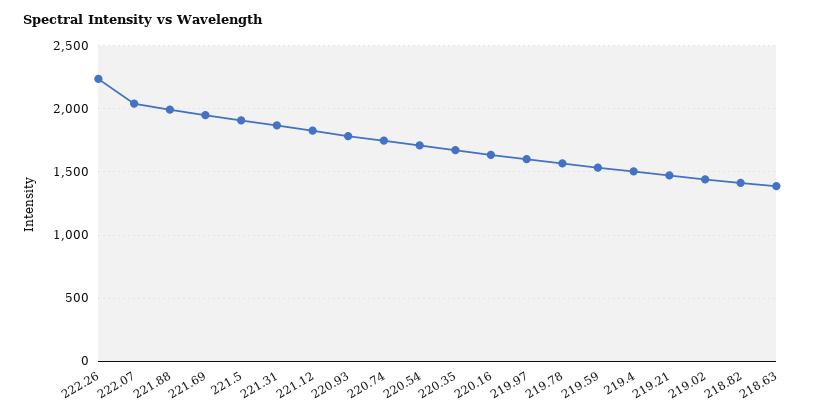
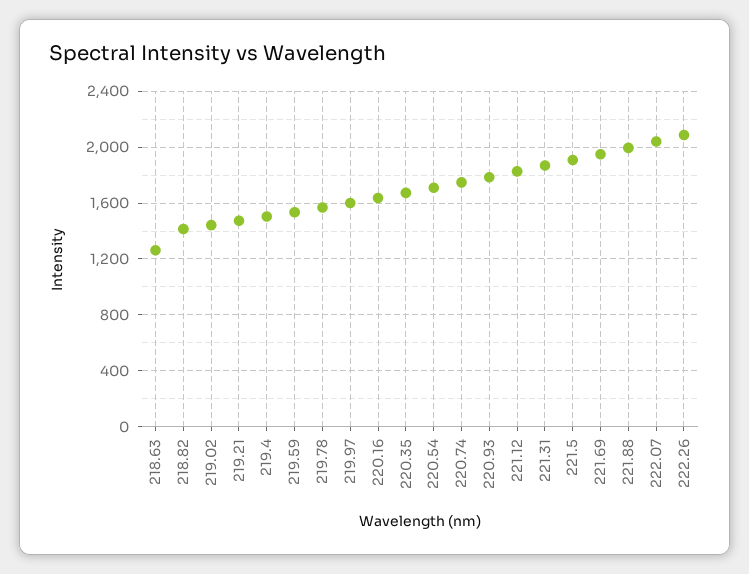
222.26: 2250 -> 2100
218.63: 1400 -> 1250

